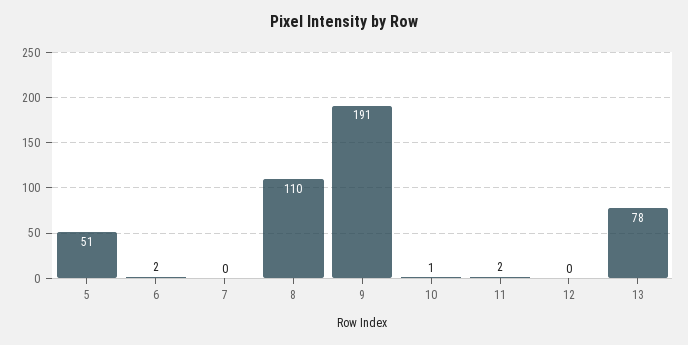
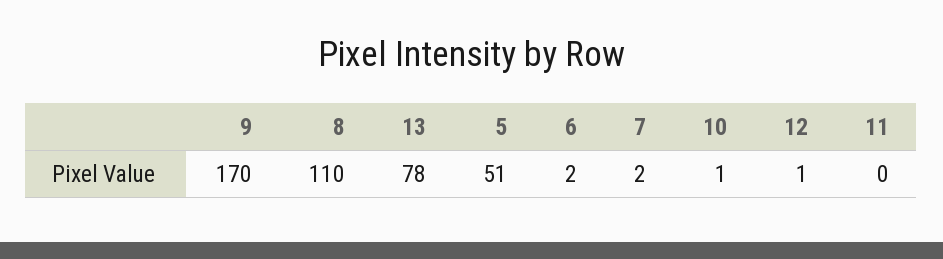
7: 0 -> 2
9: 191 -> 170
11: 2 -> 0
12: 0 -> 1

